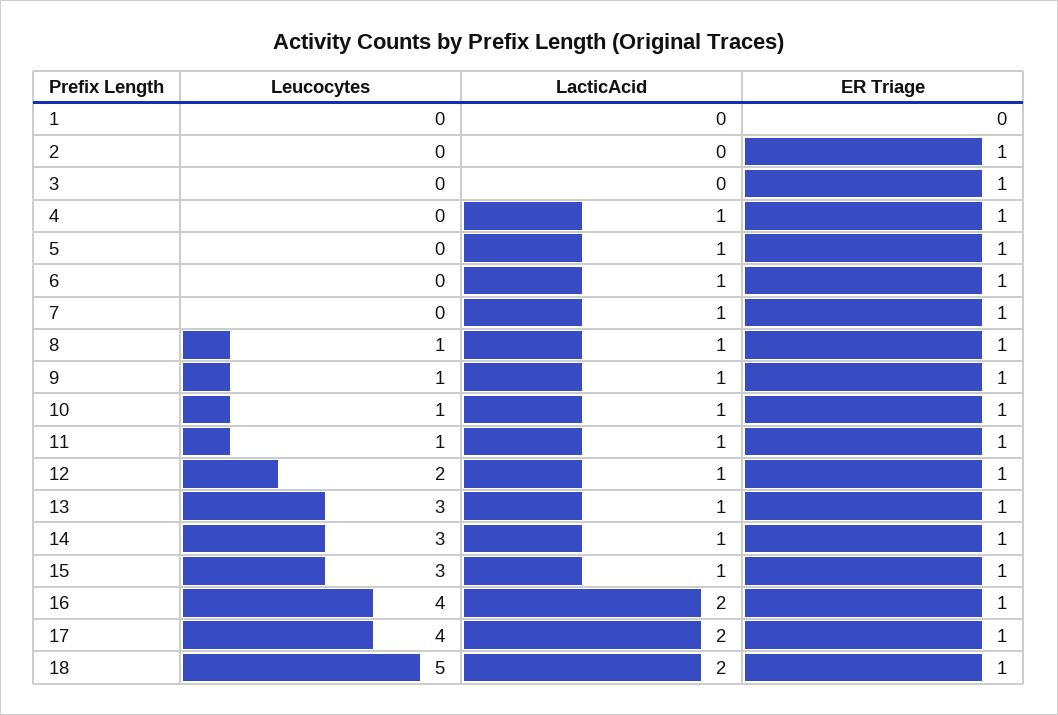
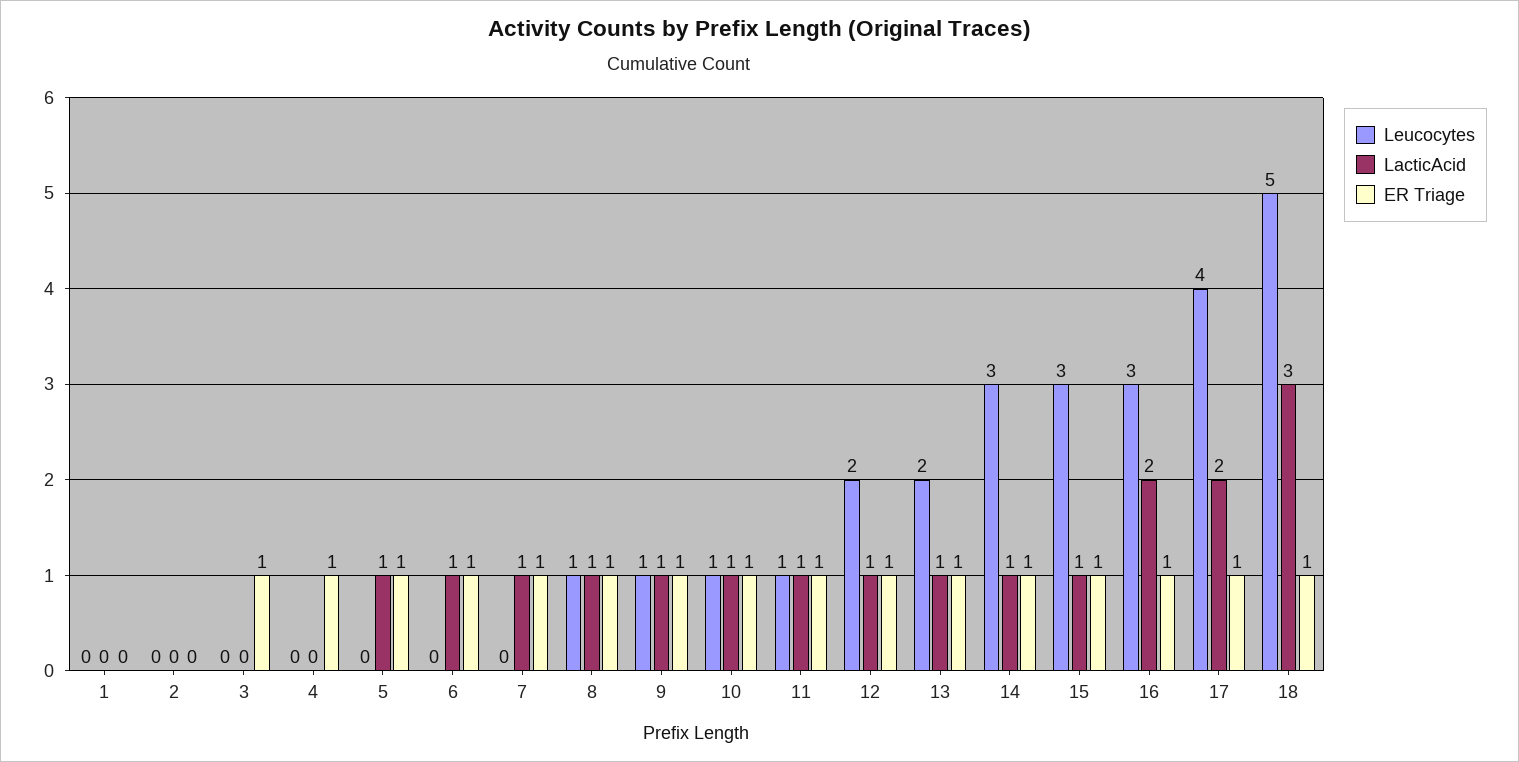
ER Triage, 2: 1 -> 0
LacticAcid, 4: 1 -> 0
Leucocytes, 13: 3 -> 2
Leucocytes, 16: 4 -> 3
LacticAcid, 18: 2 -> 3

